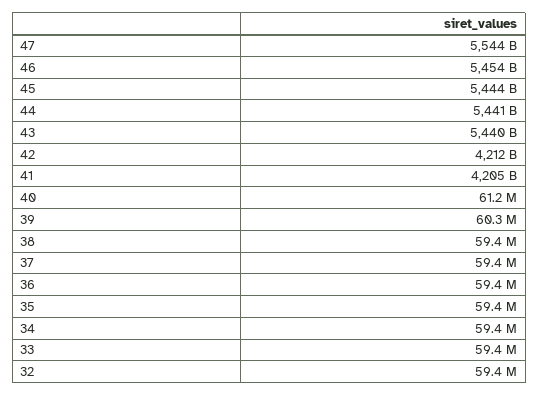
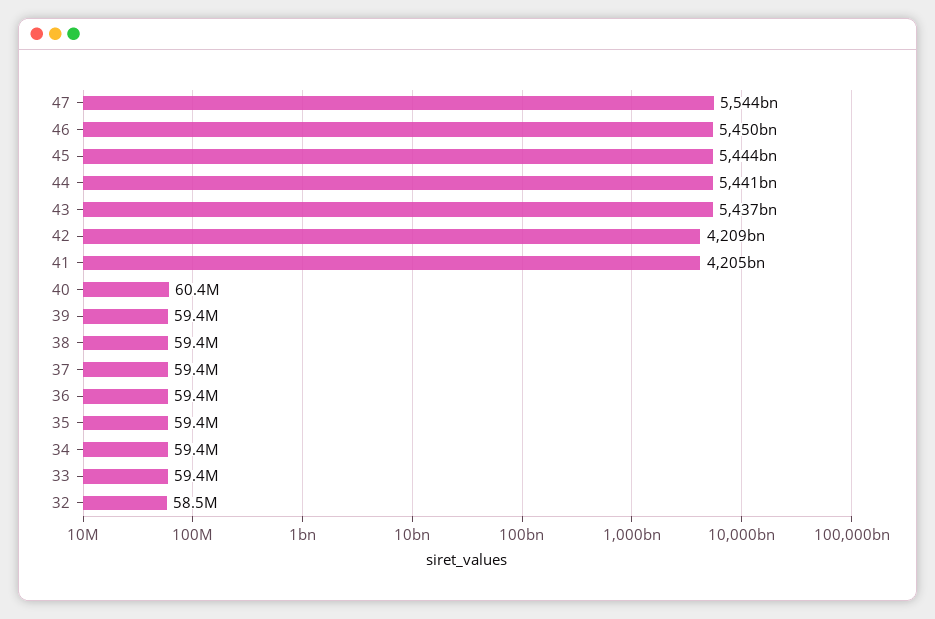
46: 5454000000000 -> 5450000000000
43: 5440000000000 -> 5437000000000
42: 4212000000000 -> 4209000000000
40: 61200000 -> 60400000
39: 60300000 -> 59400000
32: 59400000 -> 58500000

